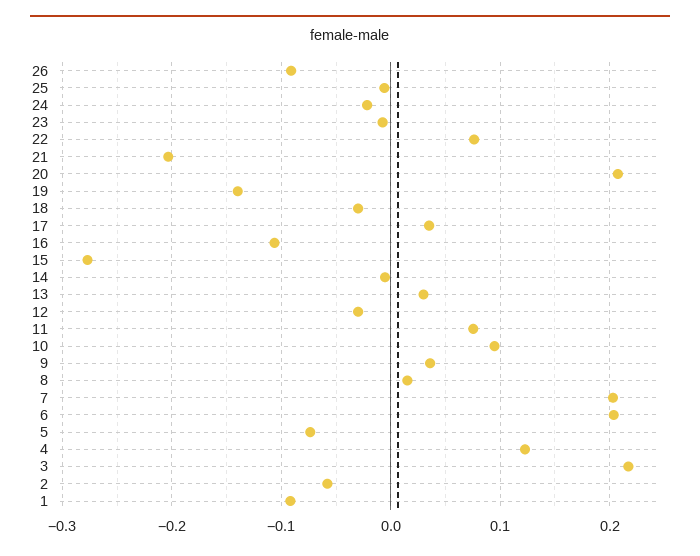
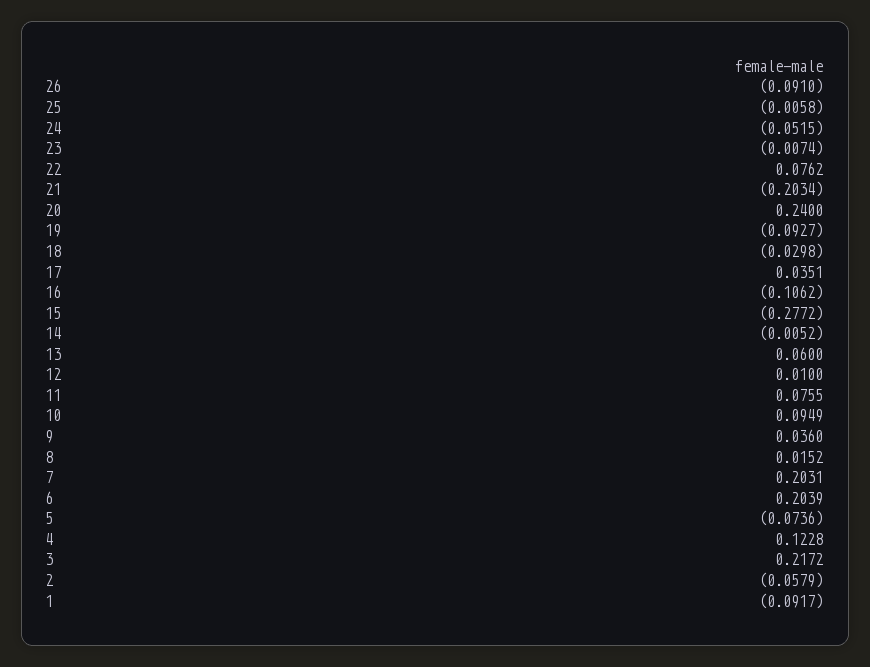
24: -0.02 -> -0.0515
20: 0.21 -> 0.24
19: -0.14 -> -0.0927
13: 0.03 -> 0.06
12: -0.03 -> 0.01

